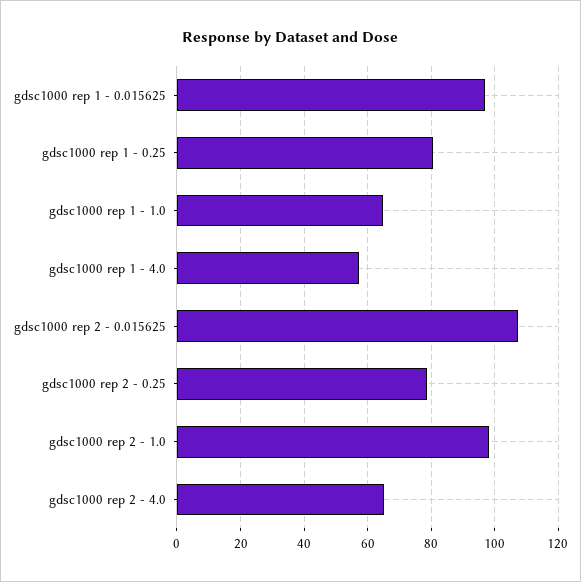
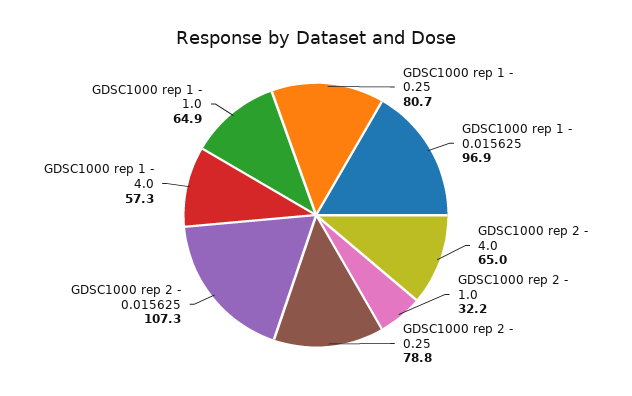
gdsc1000 rep 2 - 1.0: 98 -> 32.2

